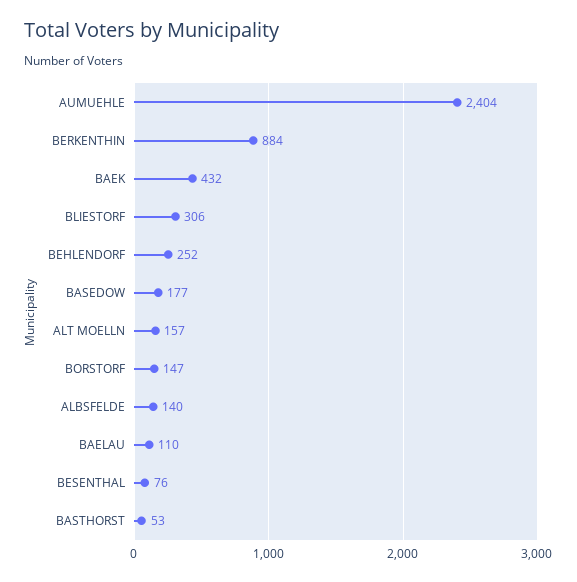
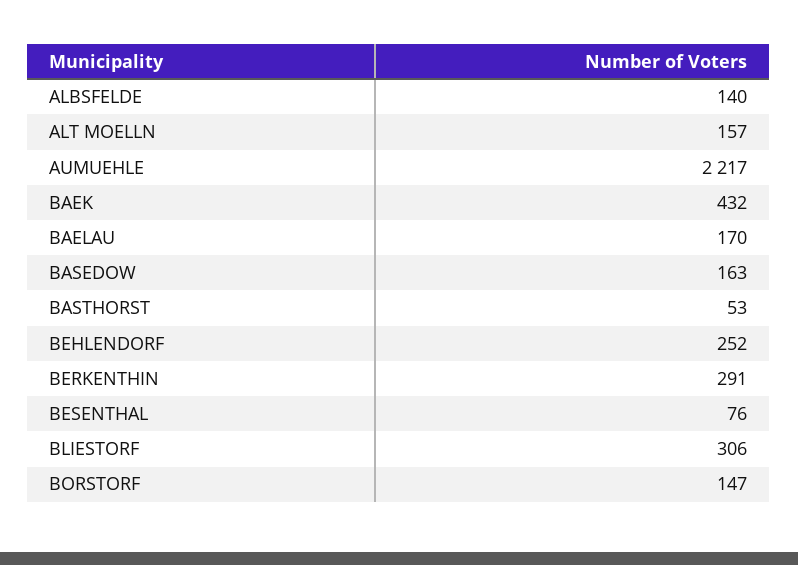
AUMUEHLE: 2404 -> 2217
BERKENTHIN: 884 -> 291
BASEDOW: 177 -> 163
BAELAU: 110 -> 170

